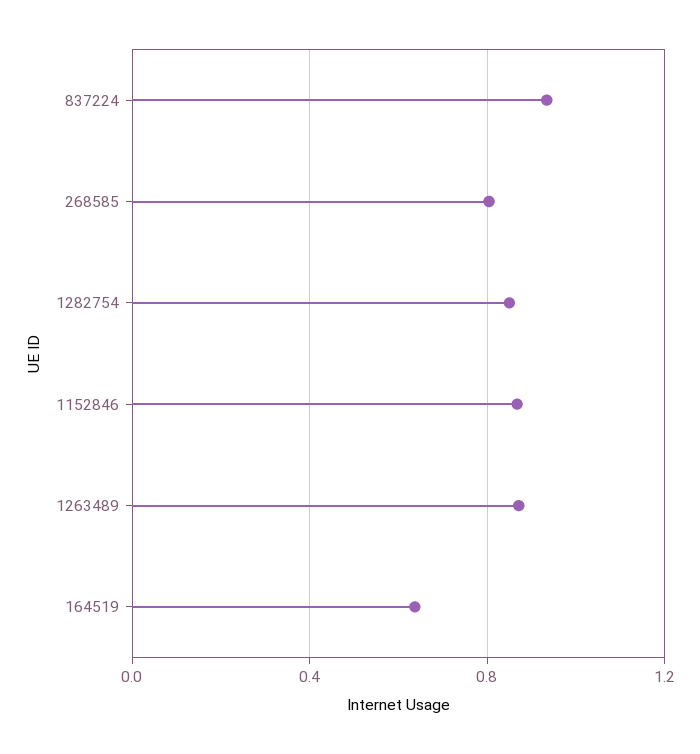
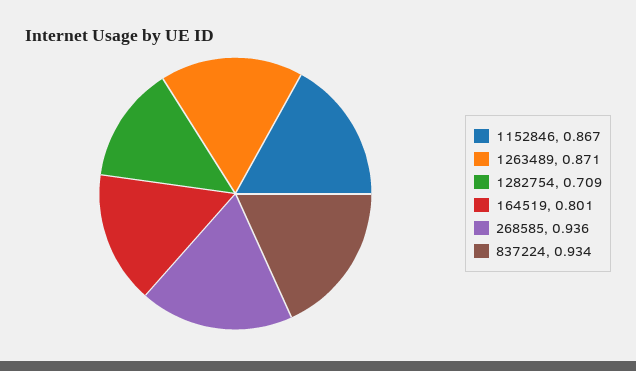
268585: 0.8 -> 0.936
1282754: 0.85 -> 0.709
164519: 0.65 -> 0.801

